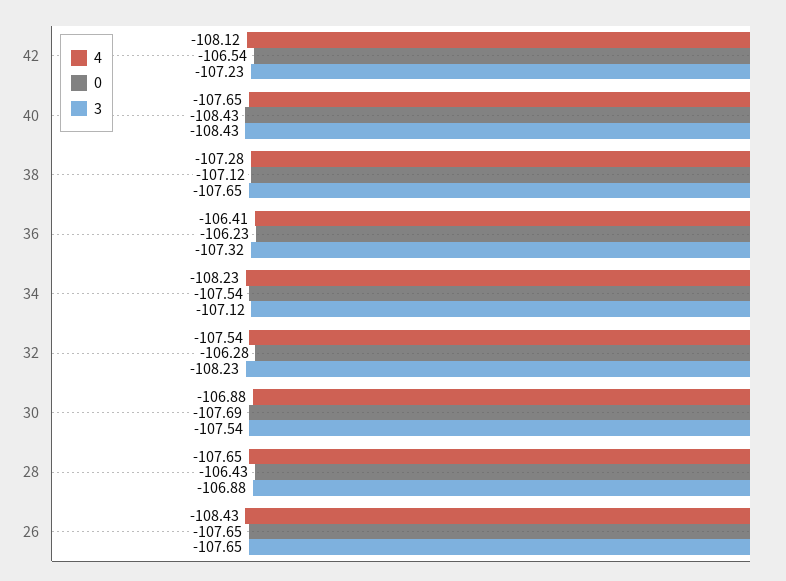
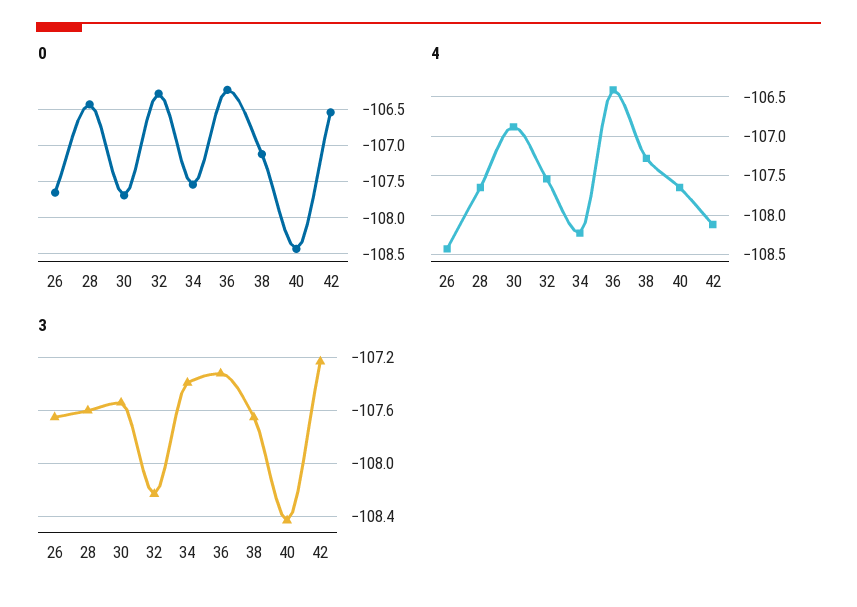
3, 34: -107.12 -> -107.4
3, 28: -106.88 -> -107.6

